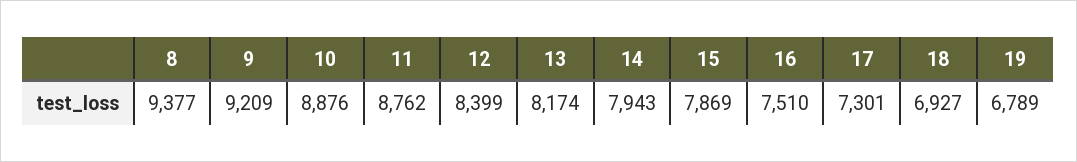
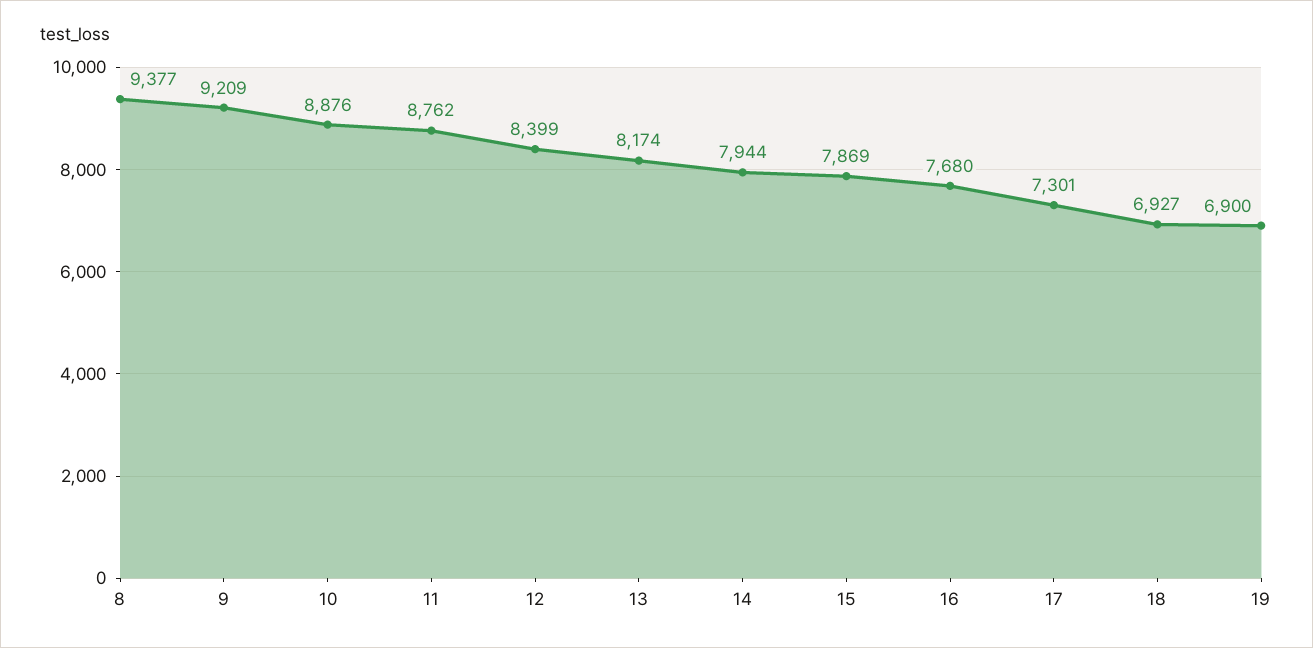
14: 7943 -> 7944
16: 7510 -> 7680
19: 6789 -> 6900

